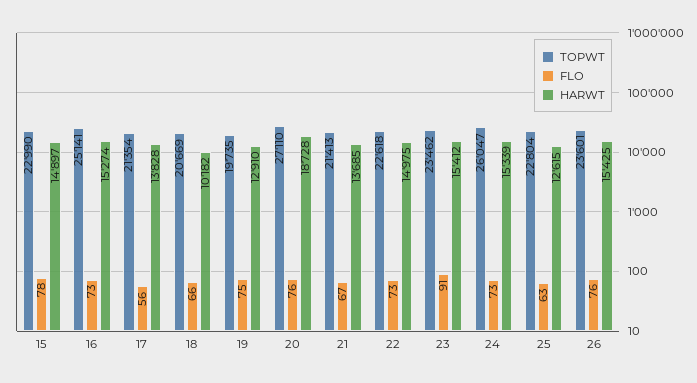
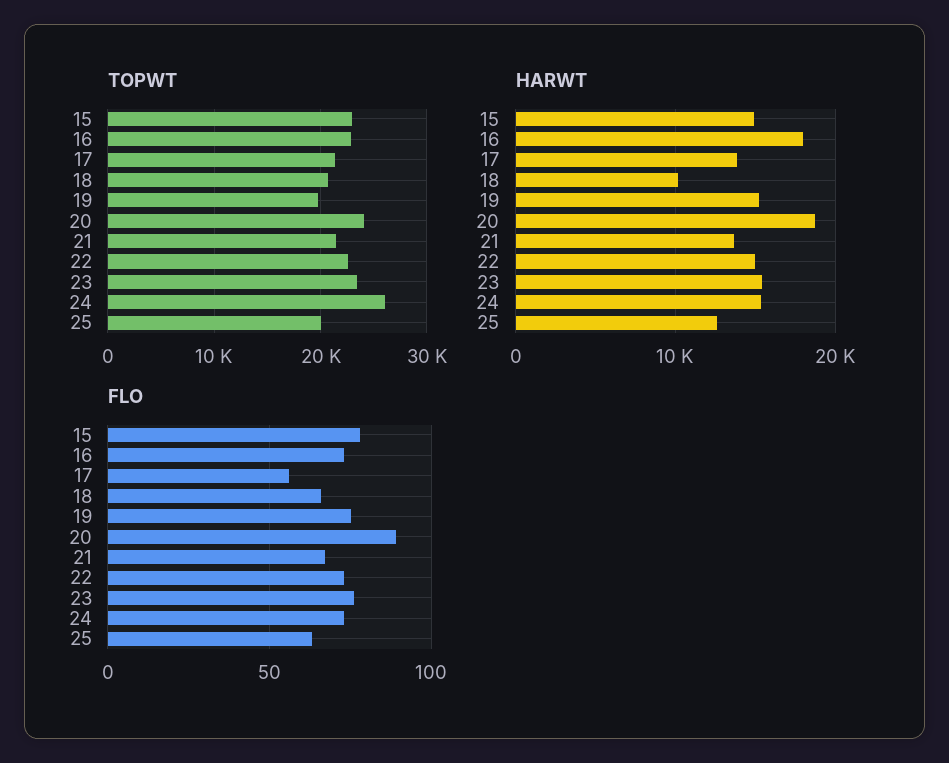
TOPWT, 16: 25141 -> 23000
HARWT, 16: 15274 -> 18000
HARWT, 19: 12910 -> 15000
TOPWT, 20: 27110 -> 24000
FLO, 20: 76 -> 90
FLO, 23: 91 -> 75
TOPWT, 25: 22804 -> 20000
TOPWT, 26: 23601 -> none
FLO, 26: 76 -> none
HARWT, 26: 15425 -> none

